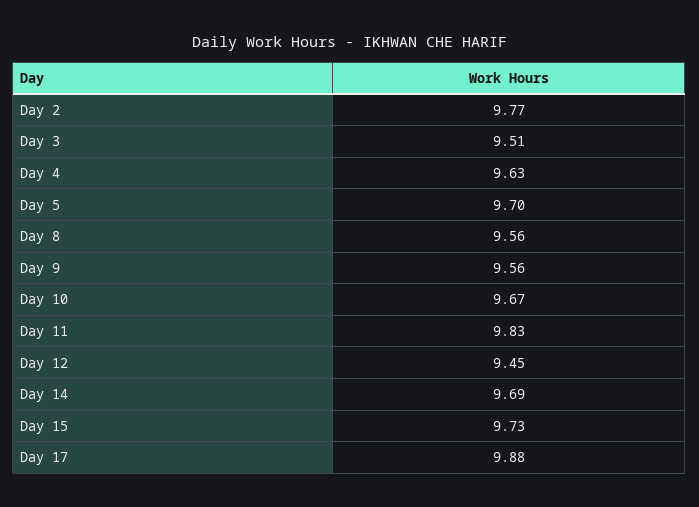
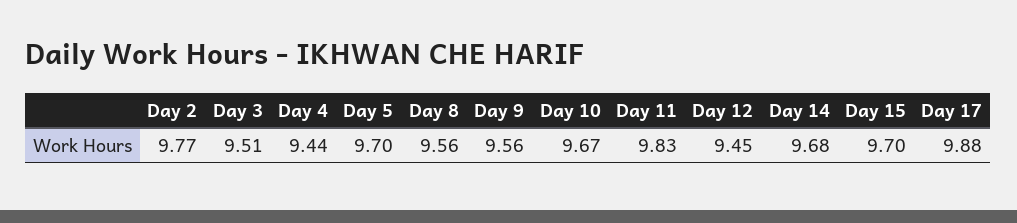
Day 4: 9.63 -> 9.44
Day 14: 9.69 -> 9.68
Day 15: 9.73 -> 9.7

